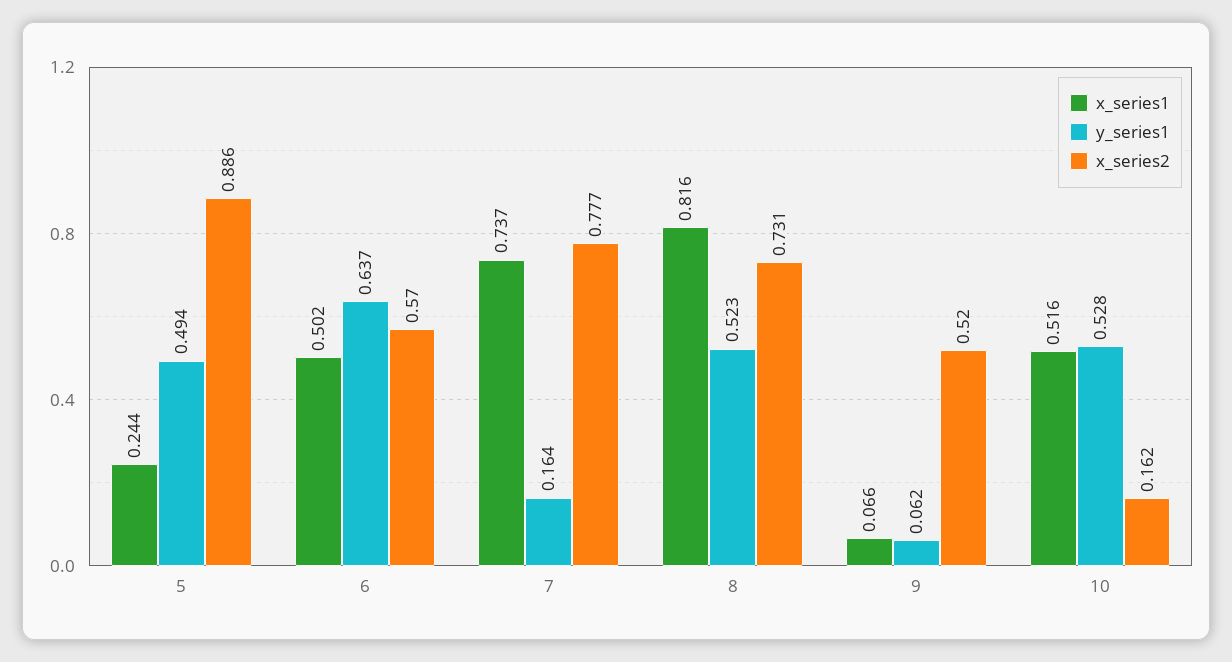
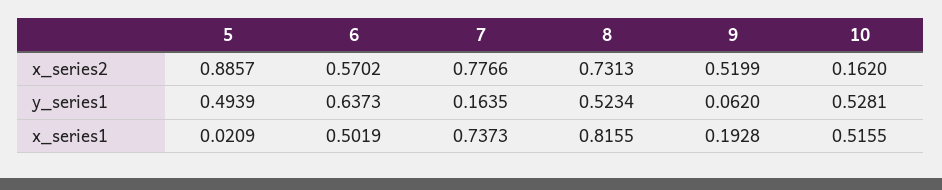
x_series1, 5: 0.244 -> 0.0209
x_series1, 9: 0.066 -> 0.1928

